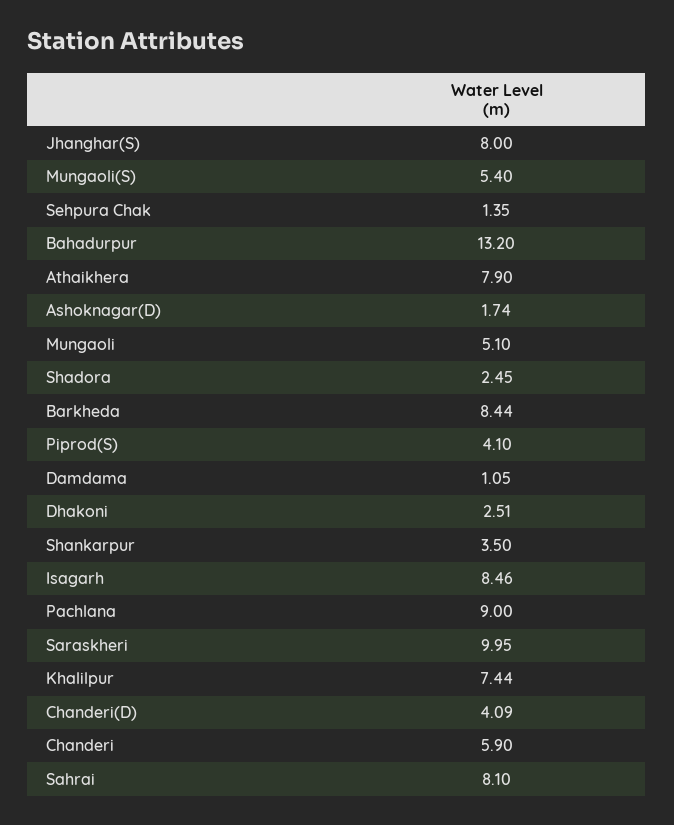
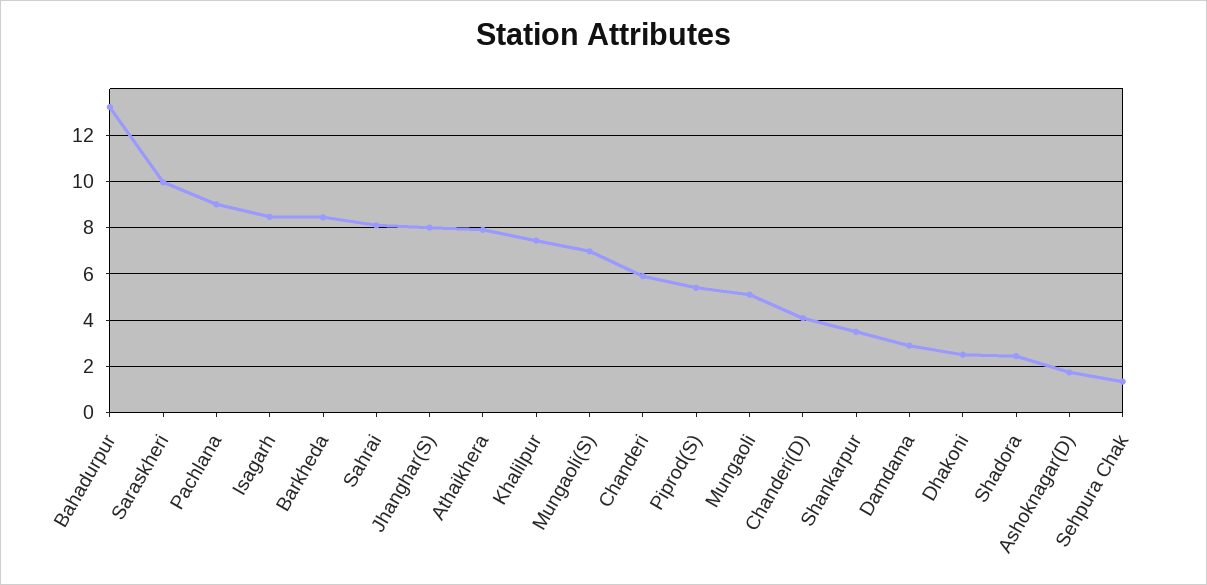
Mungaoli(S): 5.4 -> 7
Piprod(S): 4.1 -> 5.5
Damdama: 1.05 -> 3

